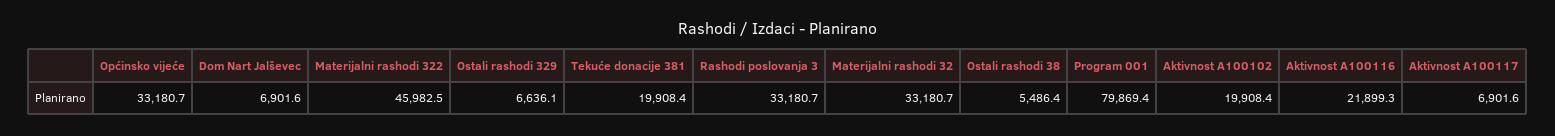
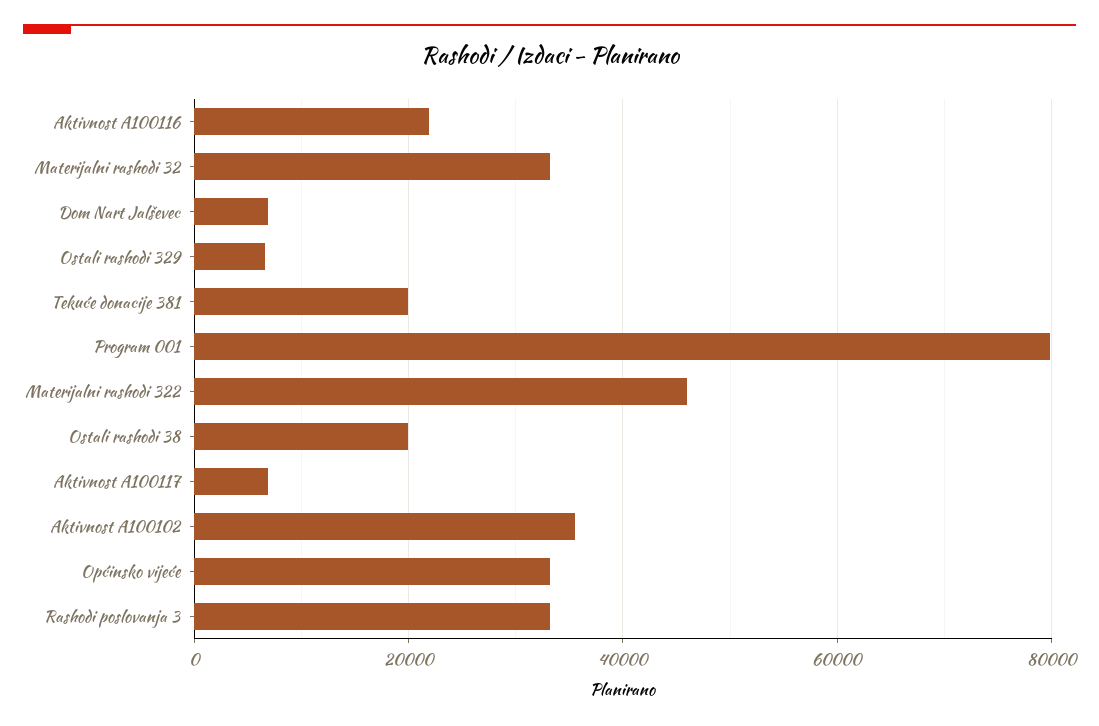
Ostali rashodi 38: 5486.4 -> 20000
Aktivnost A100102: 19908.4 -> 36000

